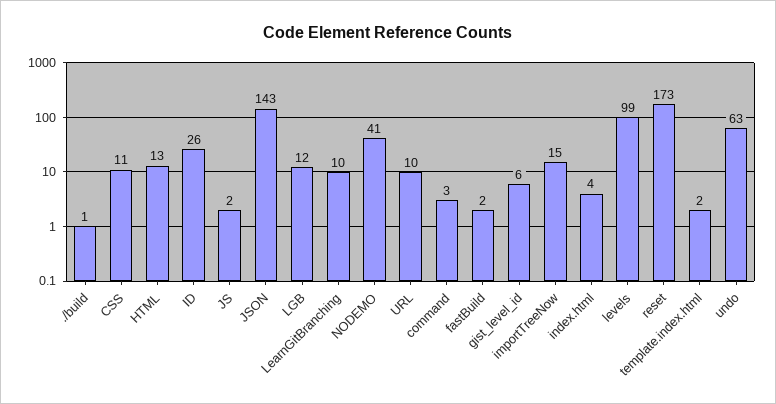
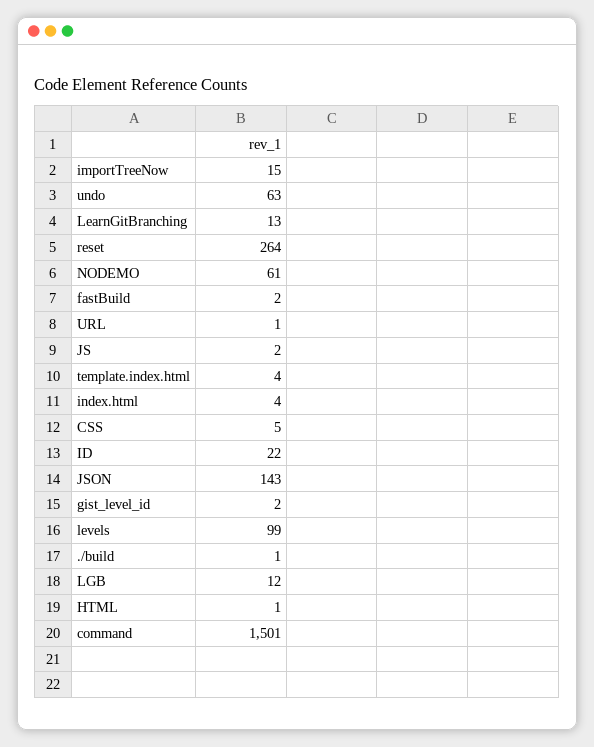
CSS: 11 -> 5
HTML: 13 -> 1
ID: 26 -> 22
LearnGitBranching: 10 -> 13
NODEMO: 41 -> 61
URL: 10 -> 1
command: 3 -> 1501
gist_level_id: 6 -> 2
reset: 173 -> 264
template.index.html: 2 -> 4

